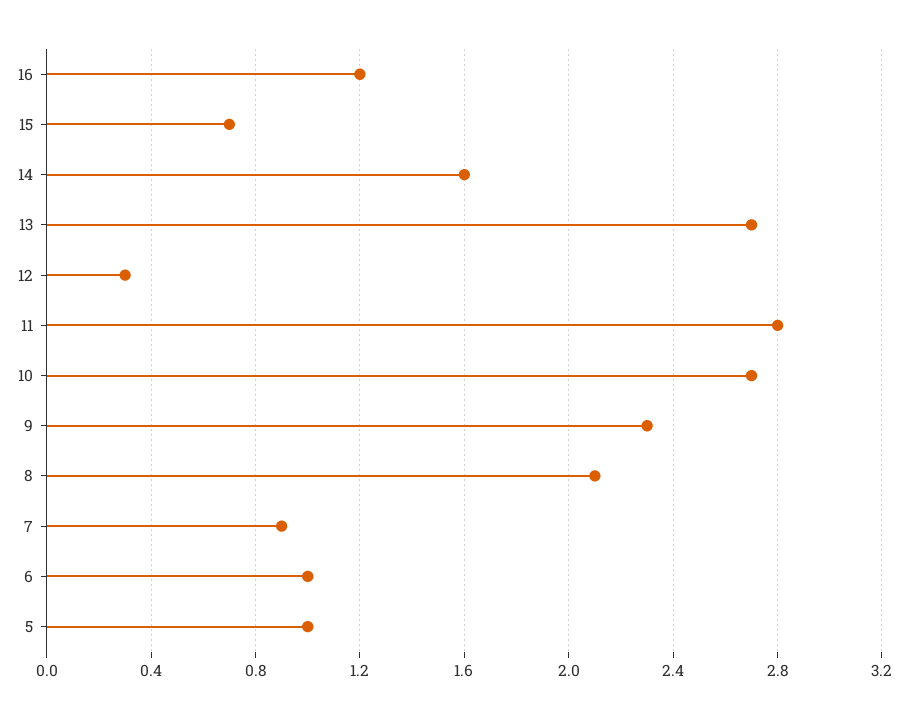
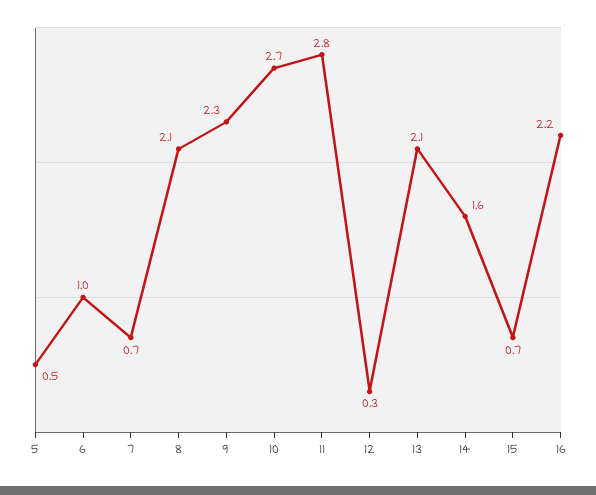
16: 1.2 -> 2.2
13: 2.7 -> 2.1
7: 0.9 -> 0.7
5: 1 -> 0.5

